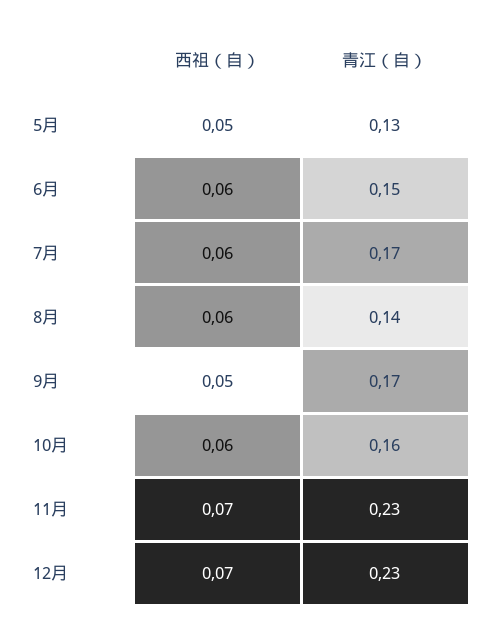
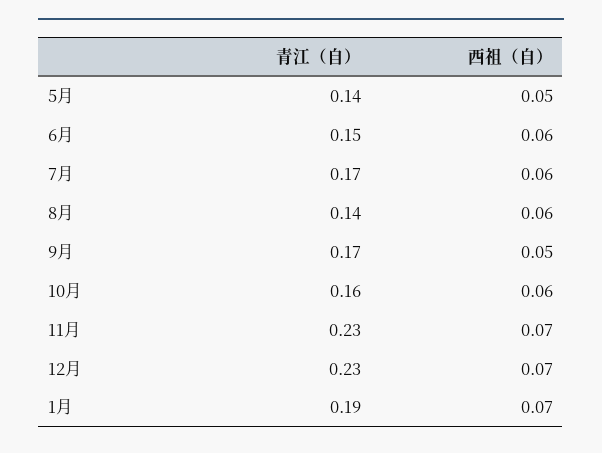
青江（自）, 5月: 0.13 -> 0.14
青江（自）, 1月: none -> 0.19
西祖（自）, 1月: none -> 0.07

